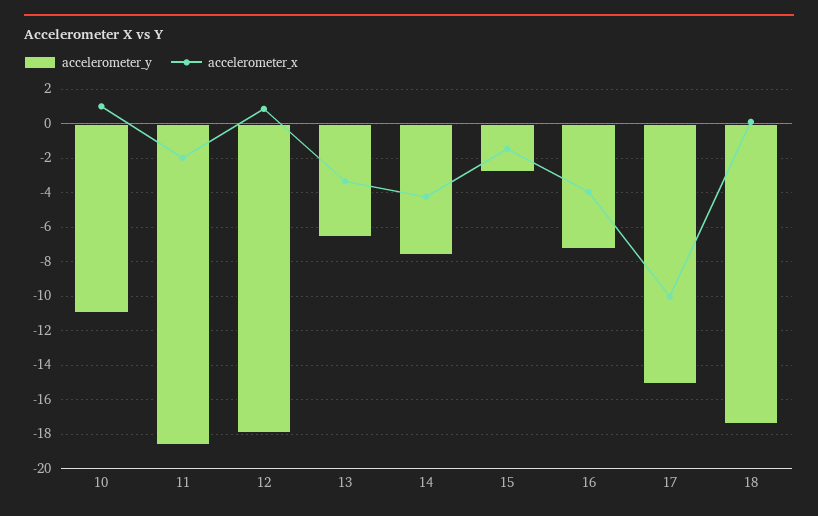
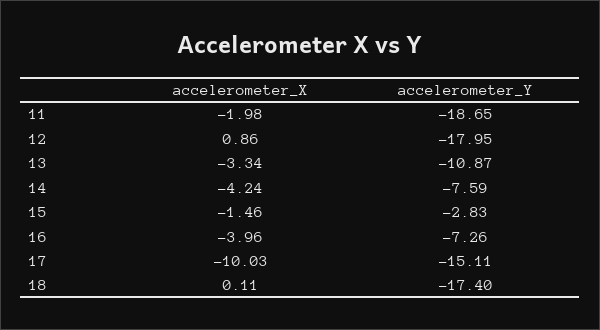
accelerometer_y, 10: -11 -> none
accelerometer_x, 10: 1 -> none
accelerometer_y, 13: -6.5 -> -10.87

